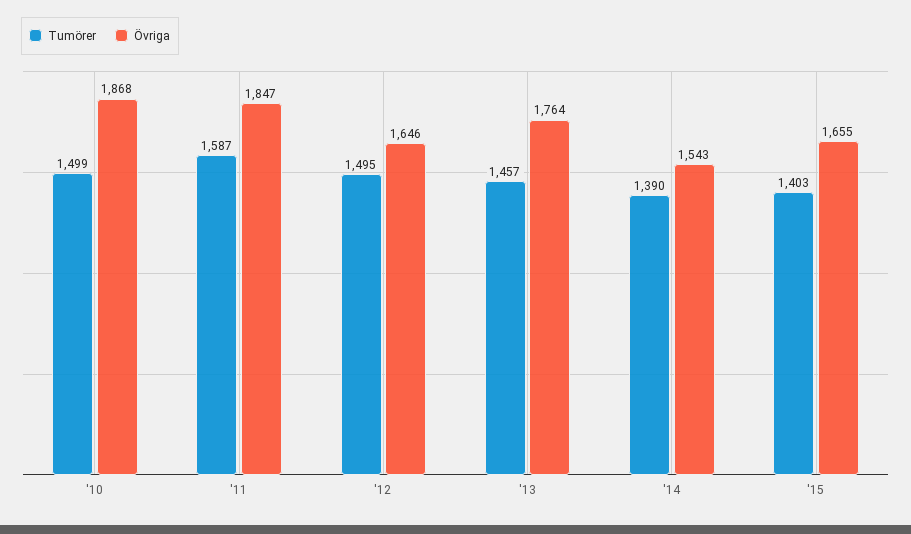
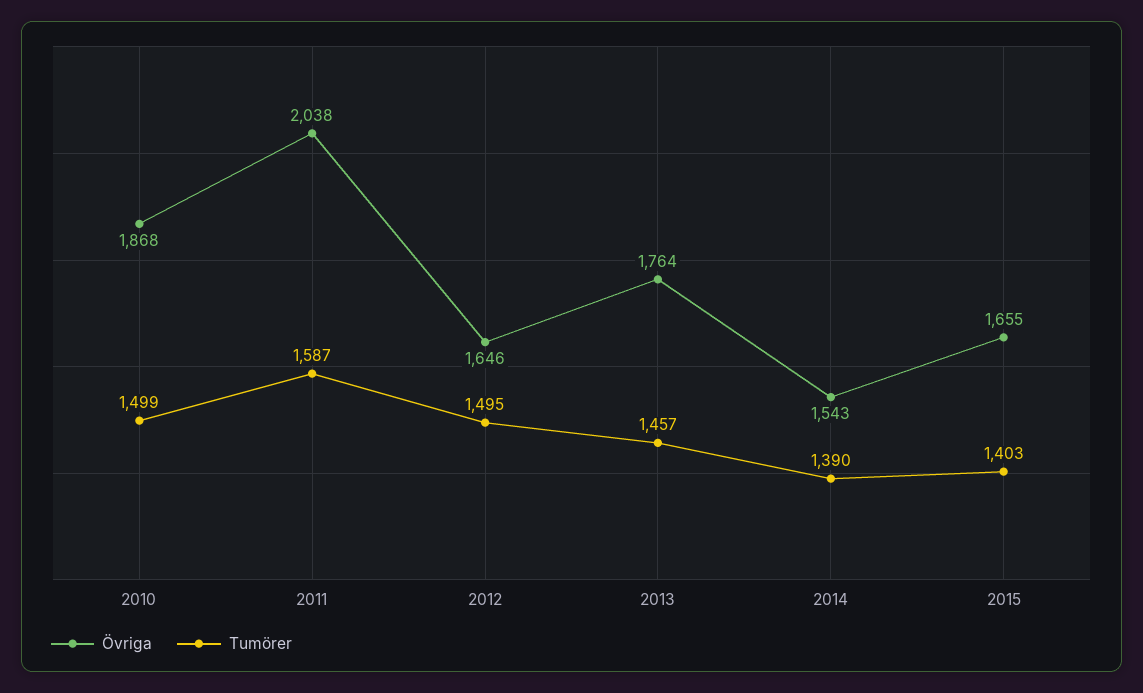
Övriga, '11: 1847 -> 2038

